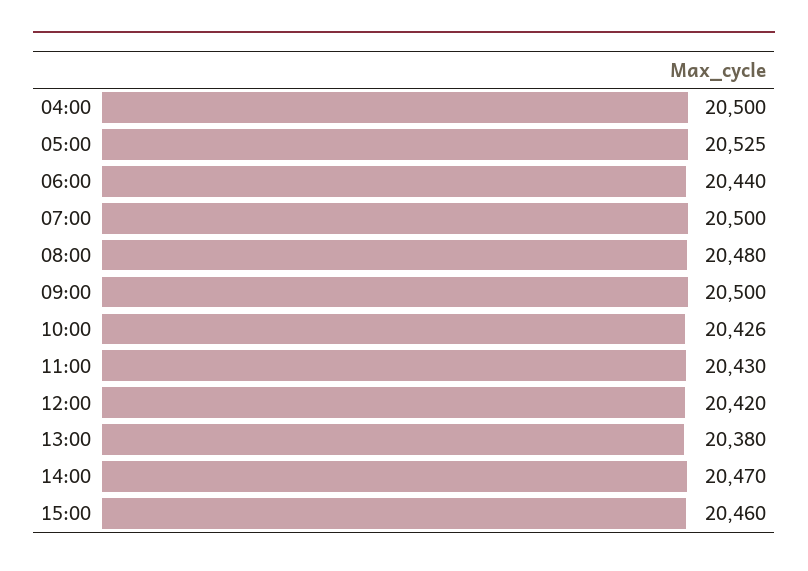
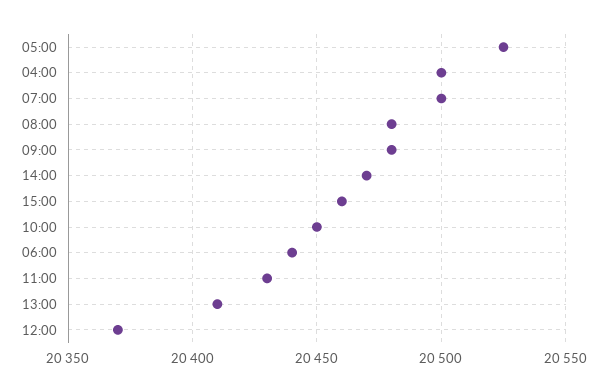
09:00: 20500 -> 20480
10:00: 20426 -> 20450
12:00: 20420 -> 20370
13:00: 20380 -> 20410

